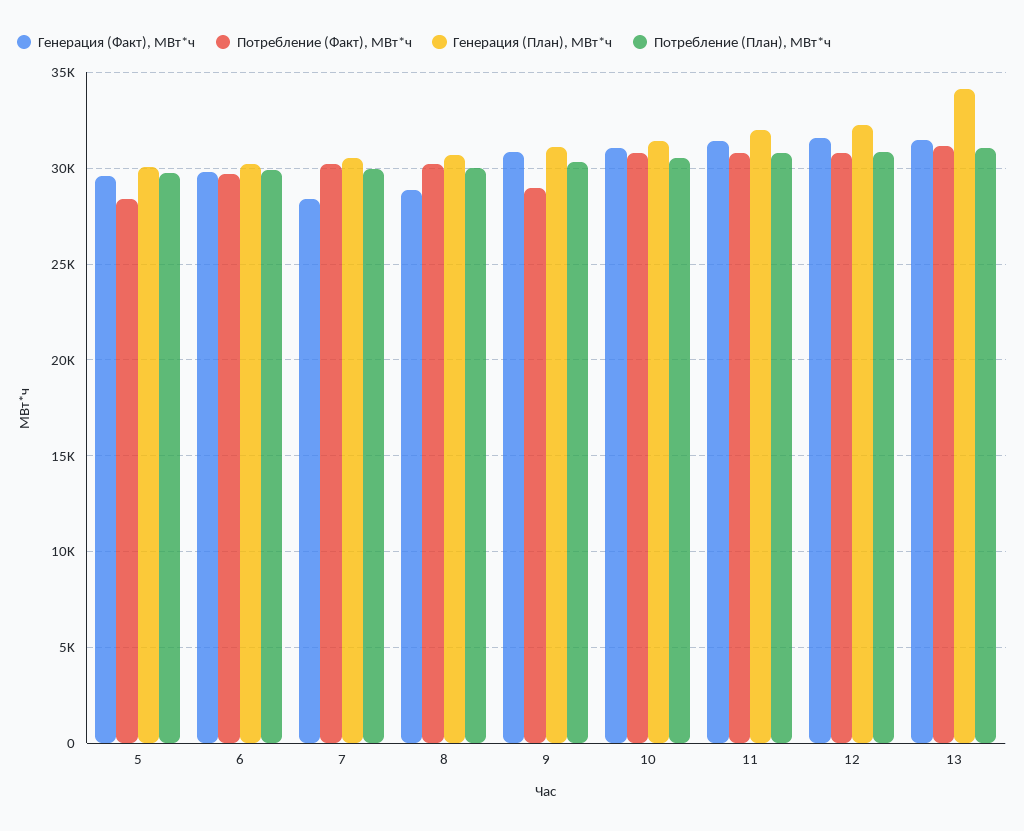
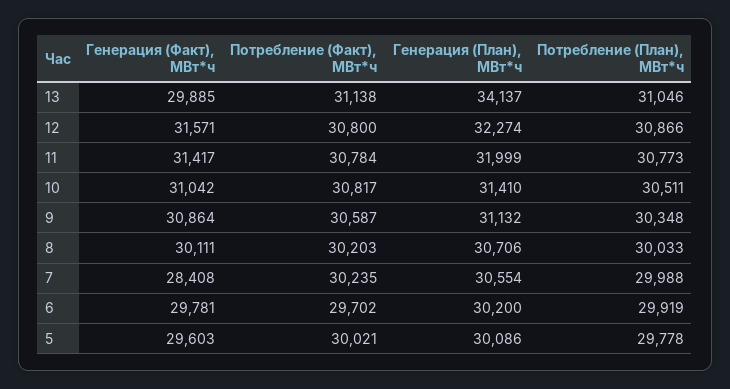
Потребление (Факт), МВт*ч, 5: 28500 -> 30021
Генерация (Факт), МВт*ч, 8: 29000 -> 30111
Потребление (Факт), МВт*ч, 9: 29000 -> 30587
Генерация (Факт), МВт*ч, 13: 31500 -> 29885

